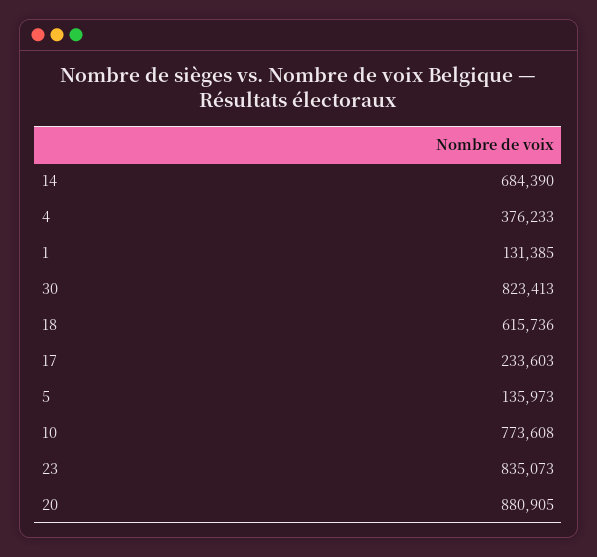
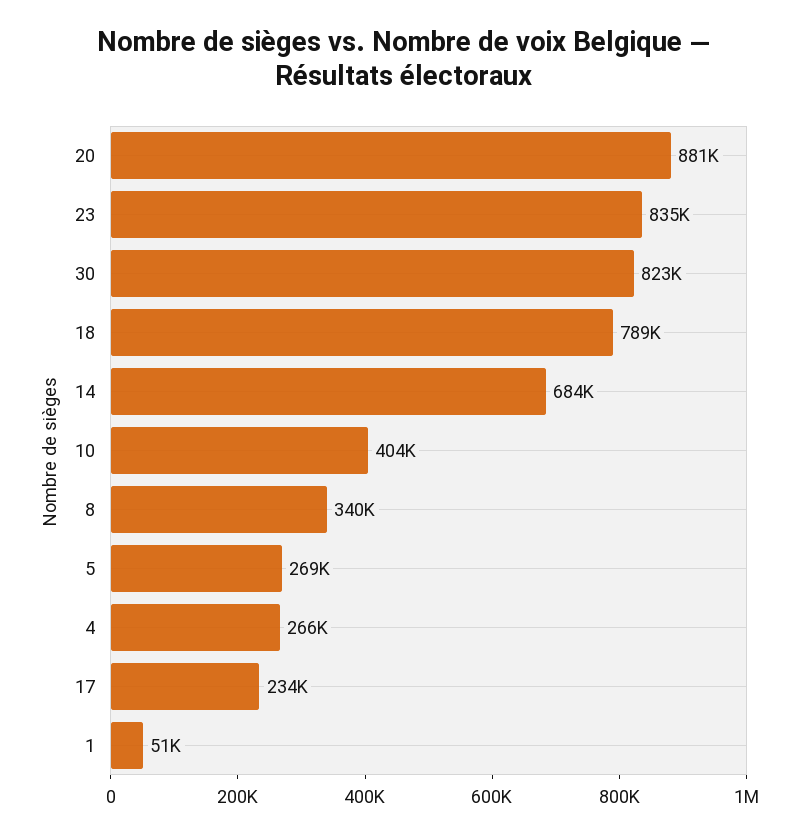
4: 376233 -> 266000
1: 131385 -> 51000
18: 615736 -> 789000
5: 135973 -> 269000
10: 773608 -> 404000
8: none -> 340000

